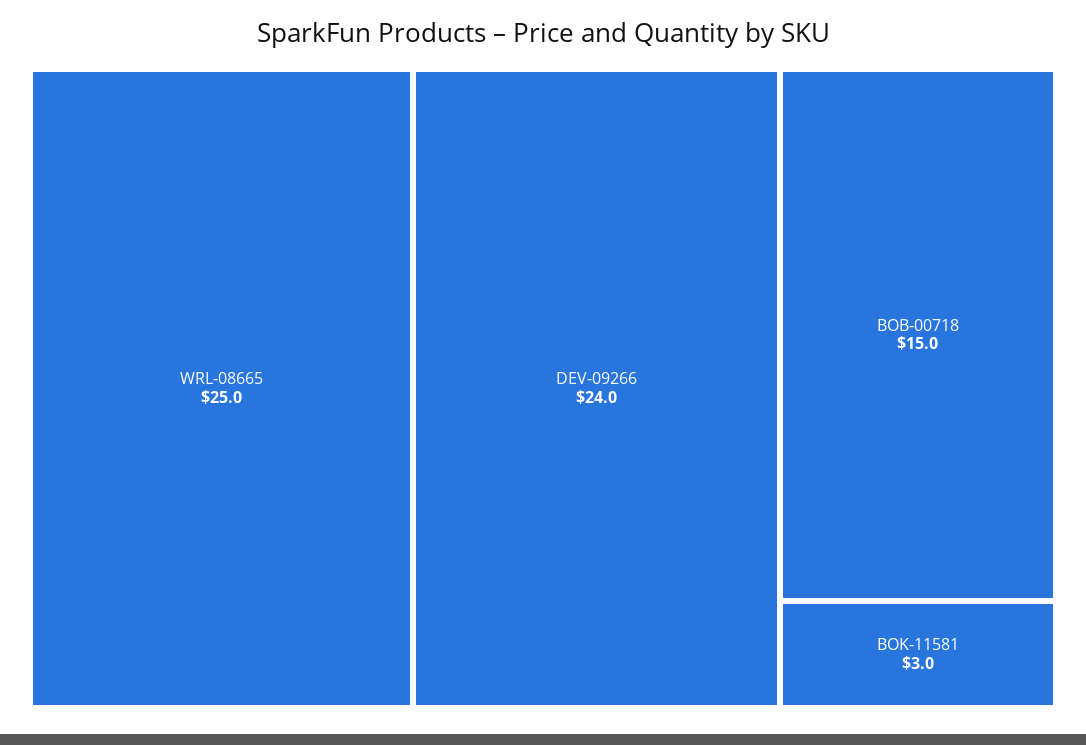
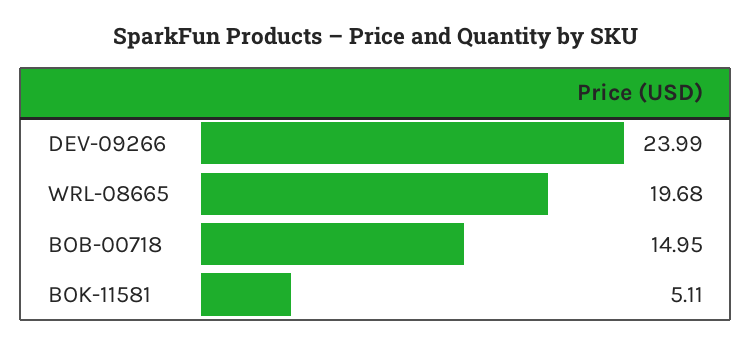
WRL-08665: 25 -> 19.68
BOK-11581: 3 -> 5.11

